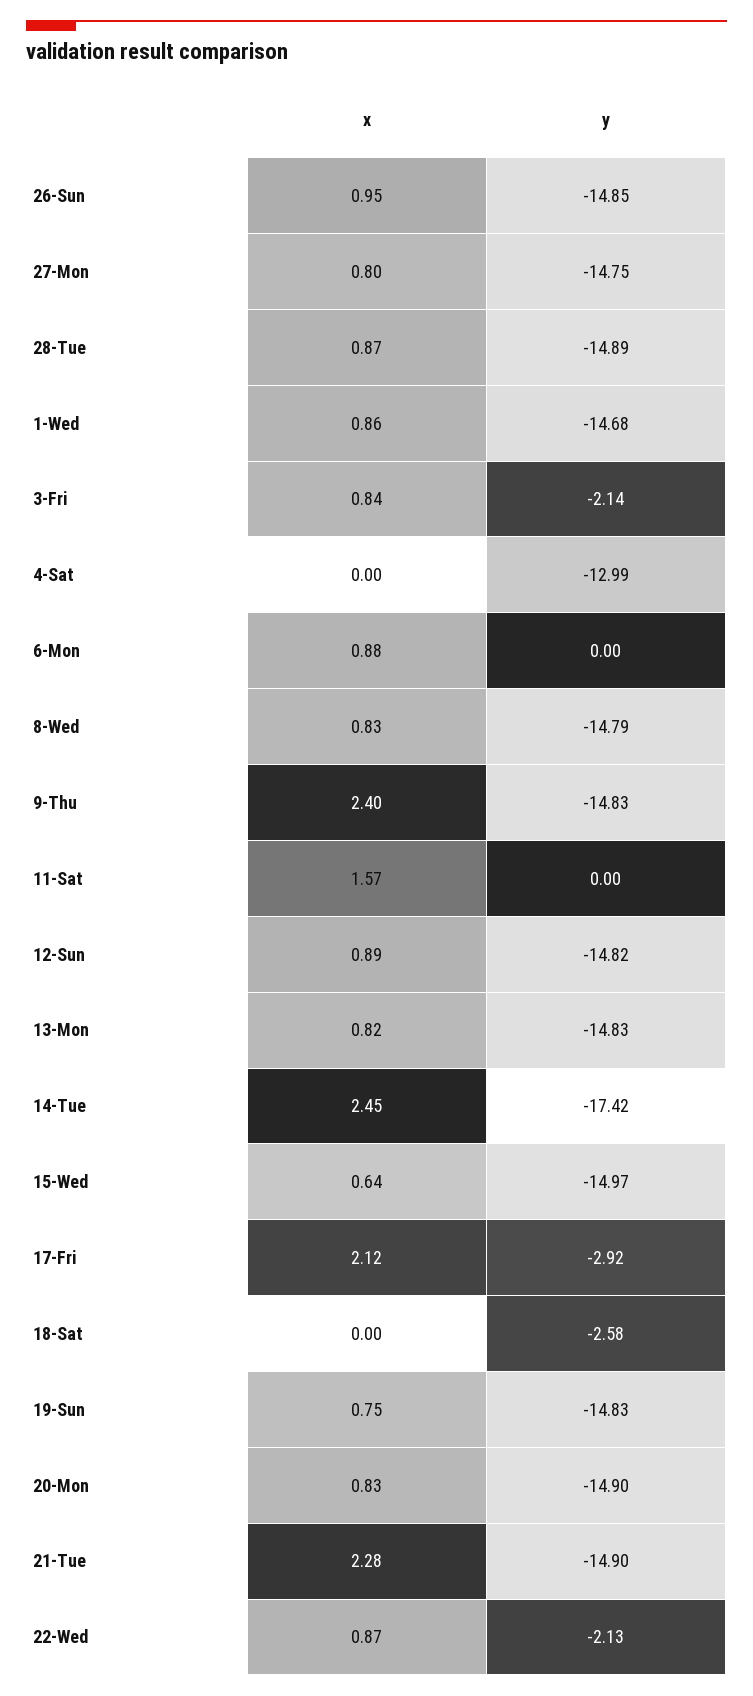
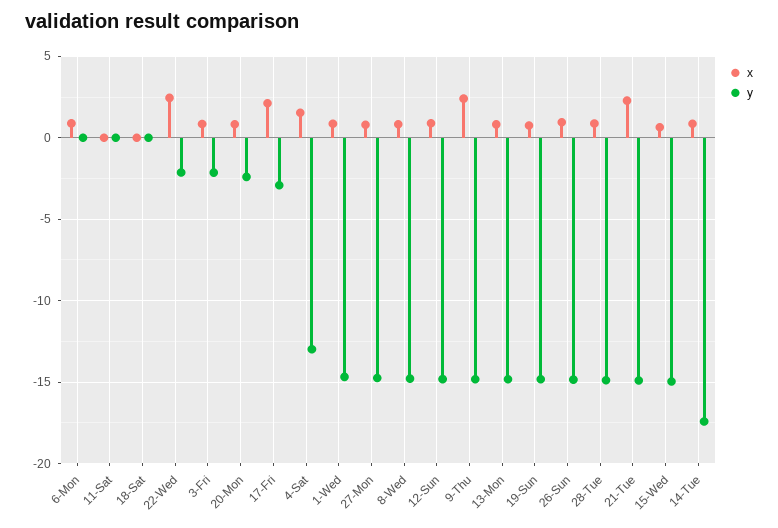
x, 4-Sat: 0 -> 1.5
x, 11-Sat: 1.57 -> 0
x, 14-Tue: 2.45 -> 1
y, 18-Sat: -2.58 -> 0
y, 20-Mon: -14.9 -> -2.5
x, 22-Wed: 0.87 -> 2.5

